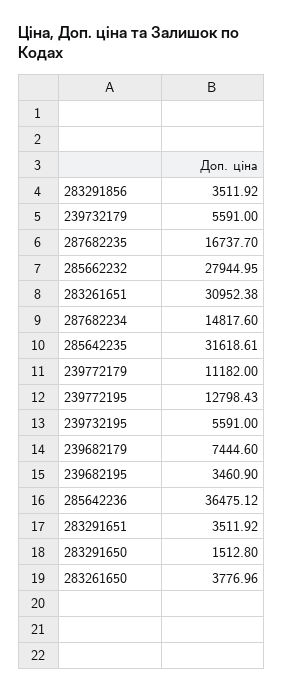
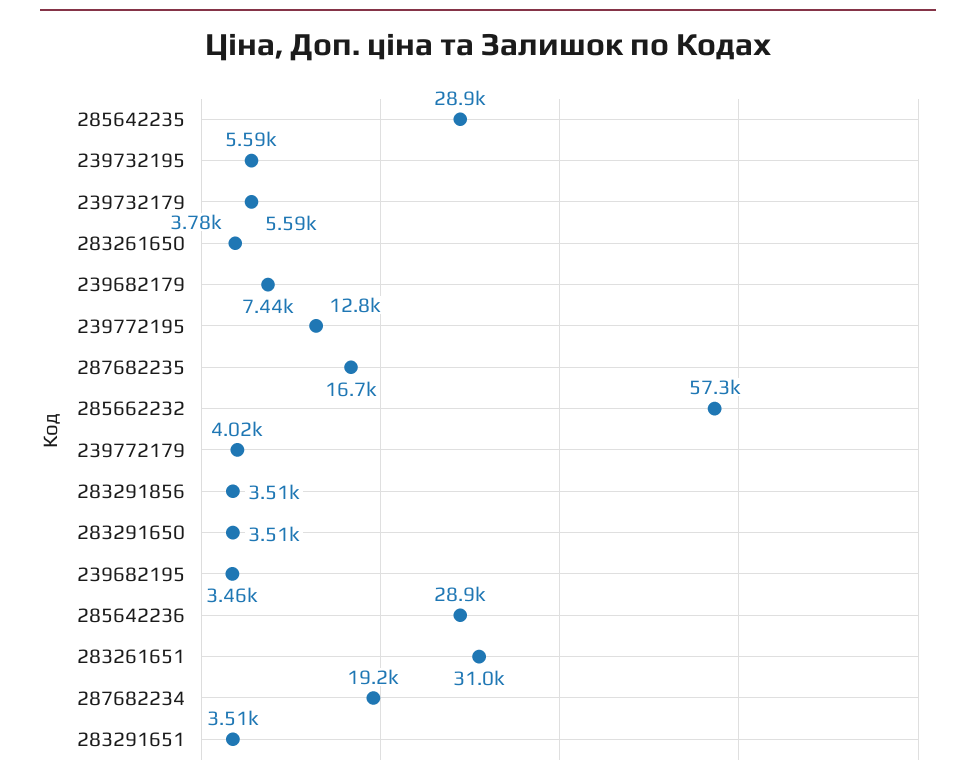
285662232: 27944.95 -> 57300
287682234: 14817.6 -> 19200
285642235: 31618.61 -> 28900
239772179: 11182 -> 4020
285642236: 36475.12 -> 28900
283291650: 1512.8 -> 3510

